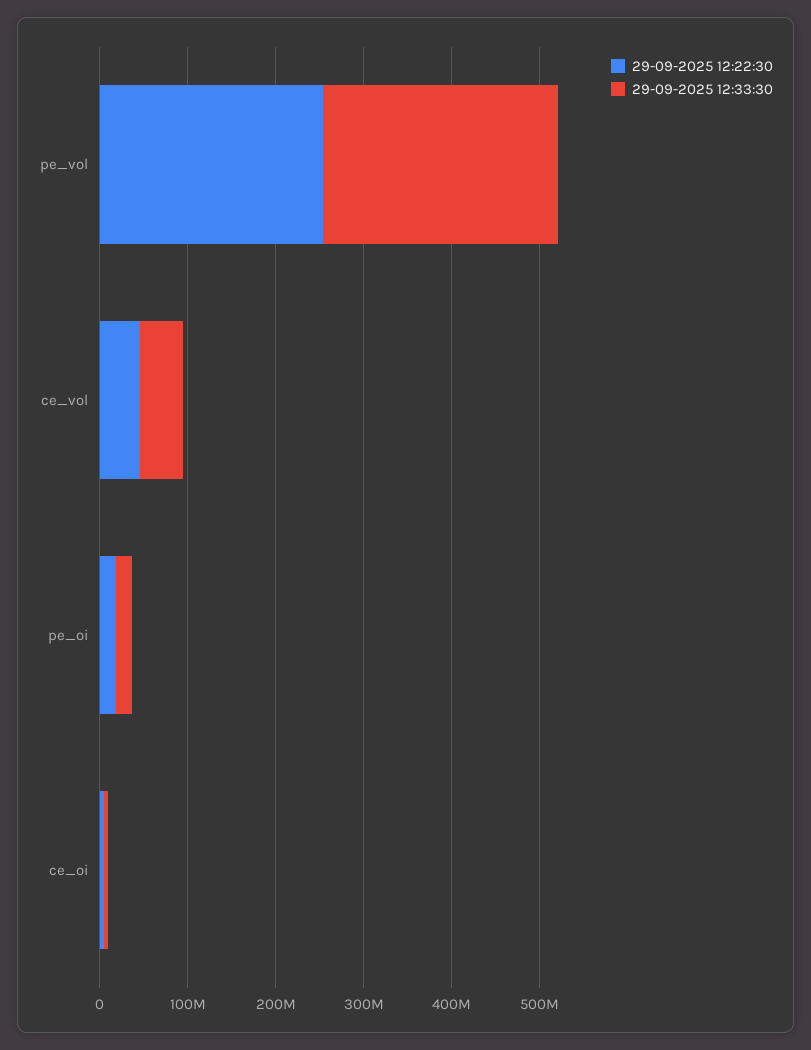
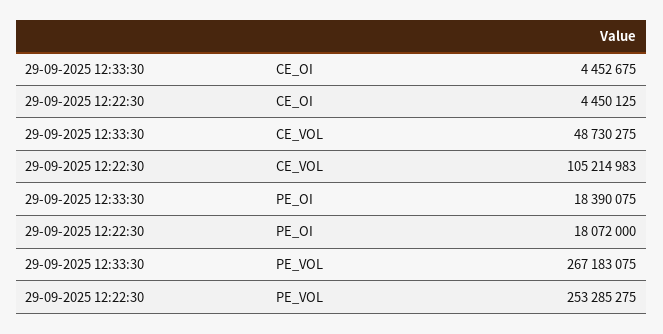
29-09-2025 12:22:30, ce_vol: 40000000 -> 105214983

